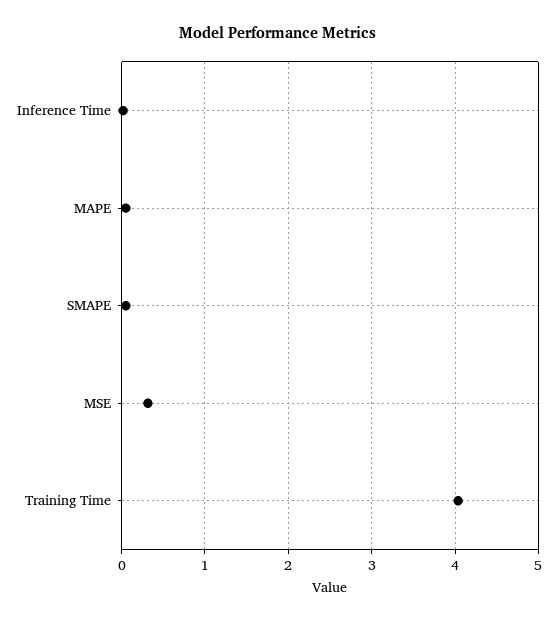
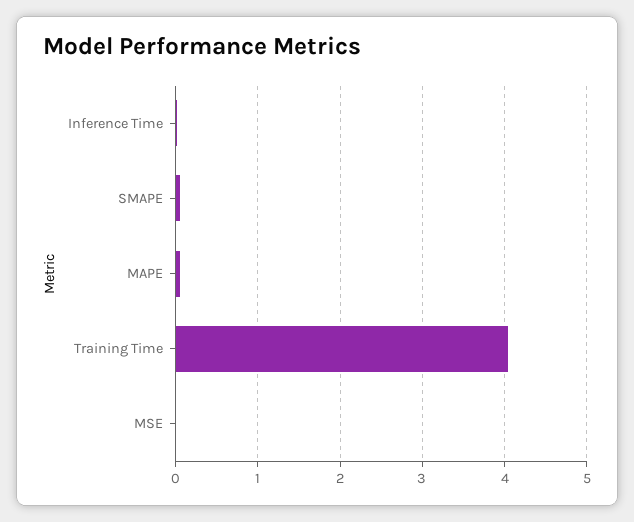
MSE: 0.3 -> 0

